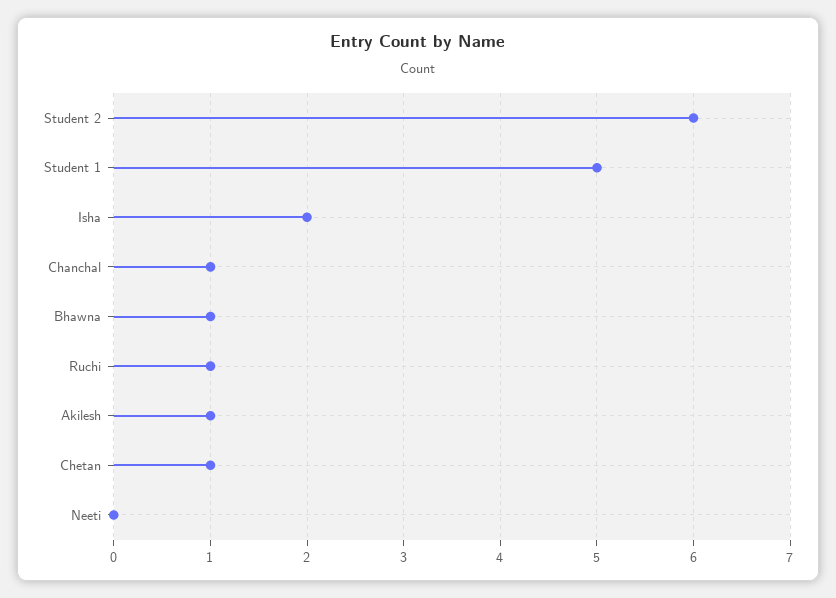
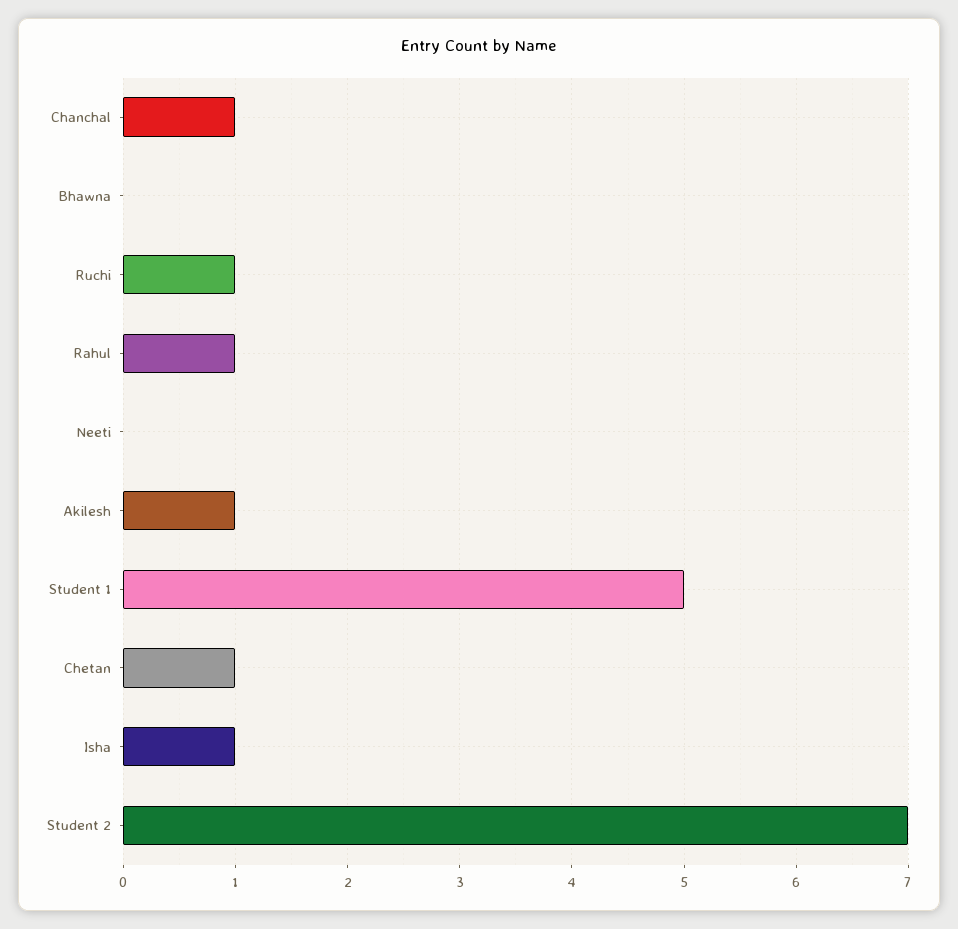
Student 2: 6 -> 7
Isha: 2 -> 1
Bhawna: 1 -> 0
Rahul: none -> 1

